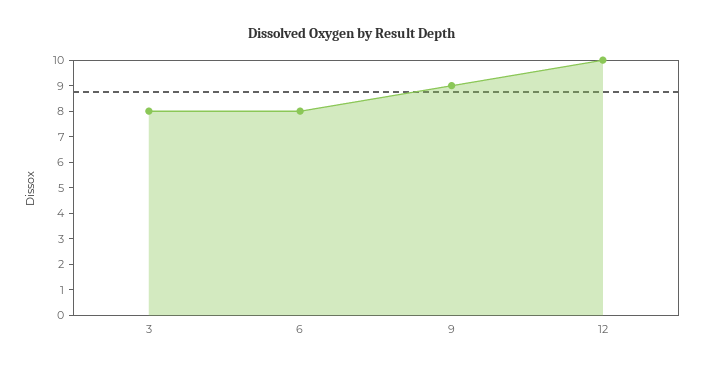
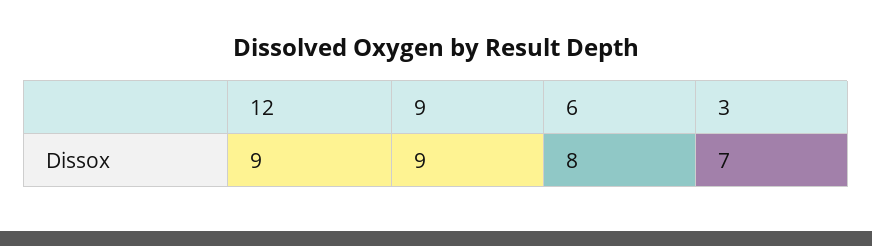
3: 8 -> 7
12: 10 -> 9

